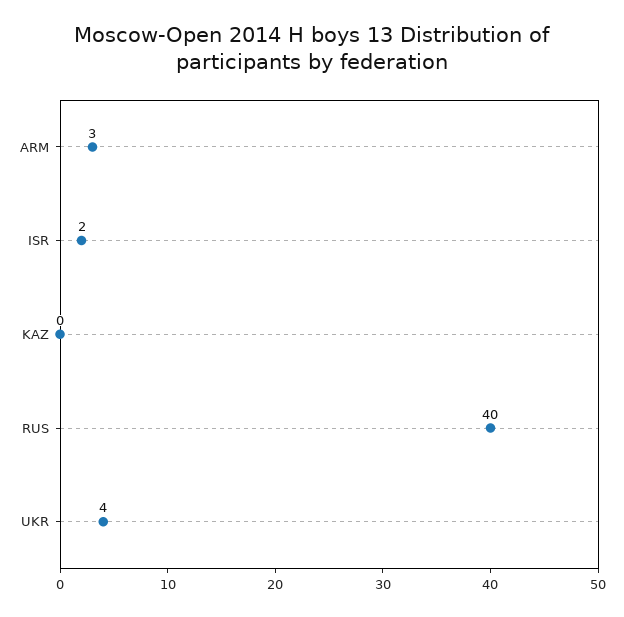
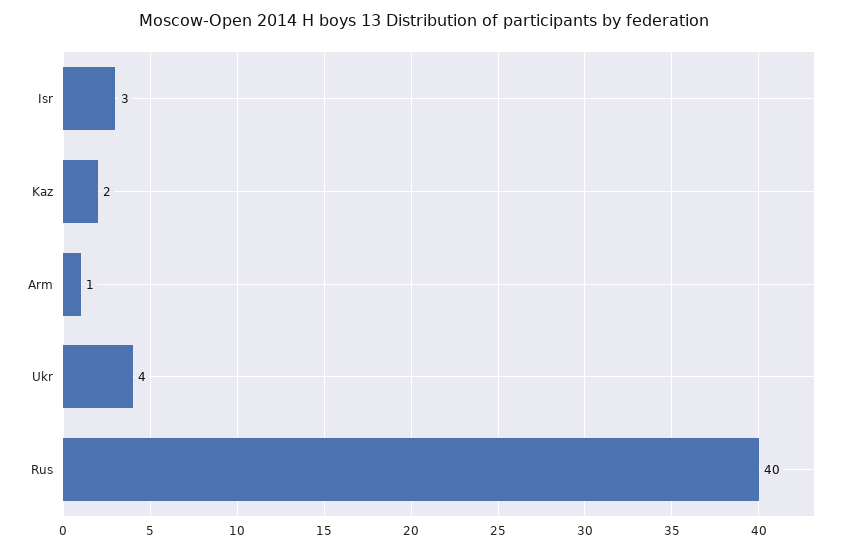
ARM: 3 -> 1
ISR: 2 -> 3
KAZ: 0 -> 2

